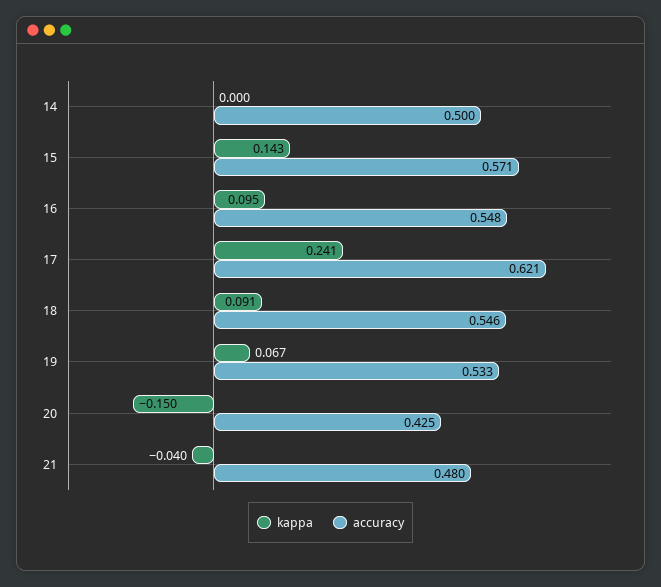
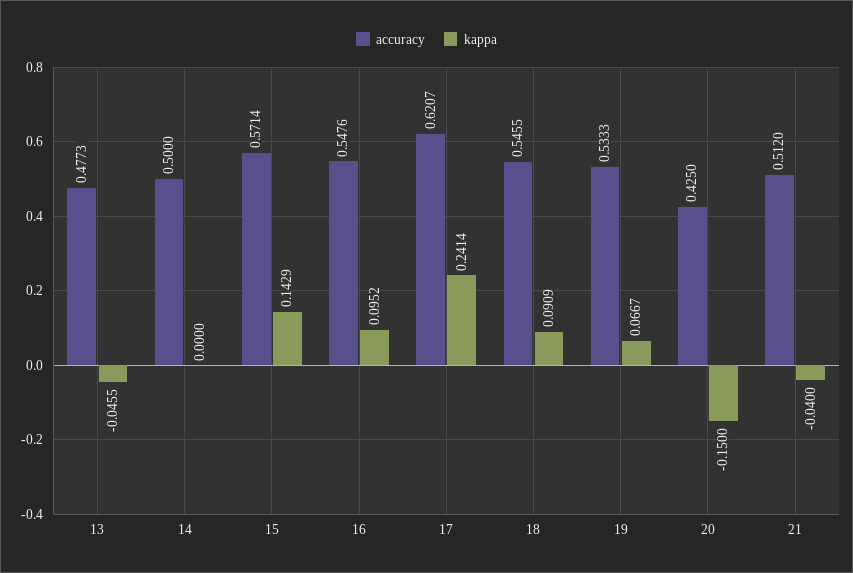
accuracy, 21: 0.48 -> 0.512
accuracy, 13: none -> 0.4773
kappa, 13: none -> -0.0455

